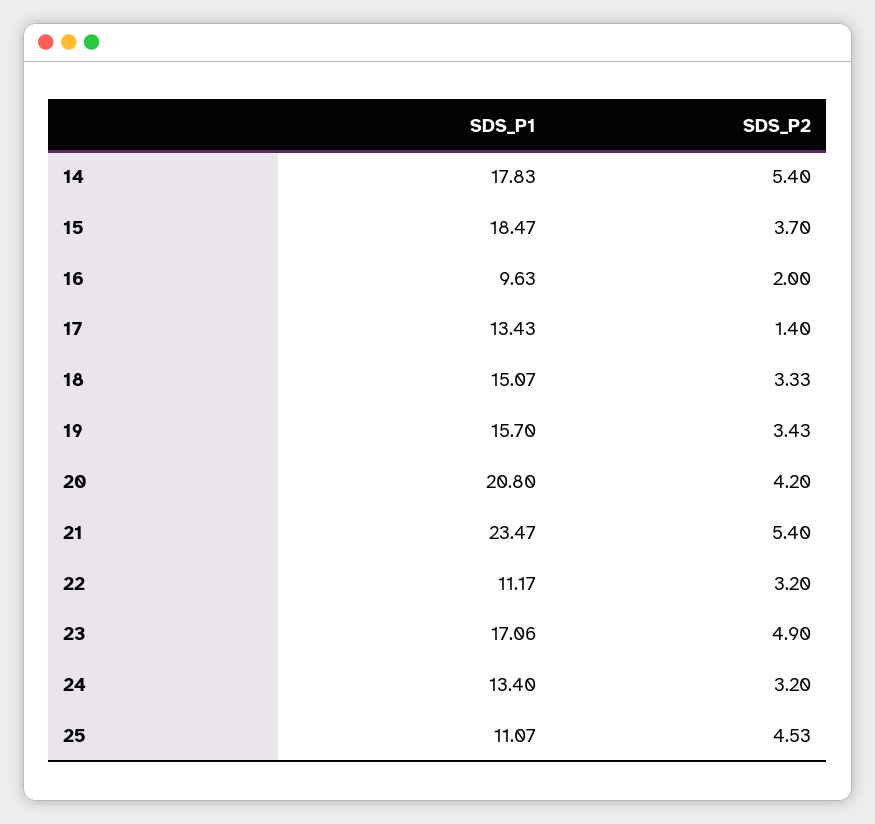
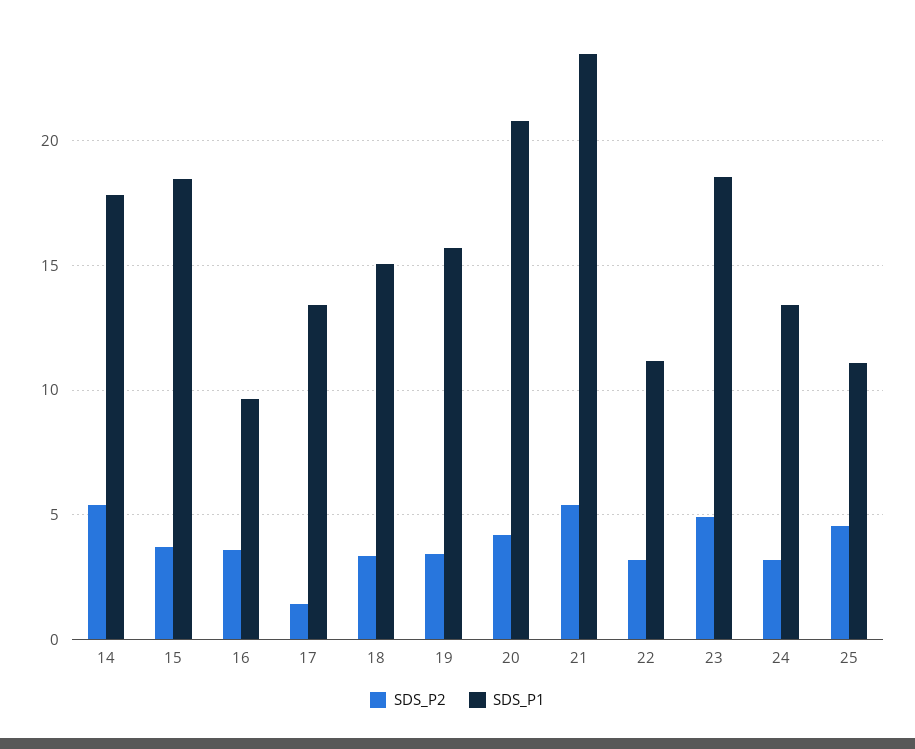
SDS_P2, 16: 2 -> 3.5
SDS_P1, 23: 17.06 -> 18.5

